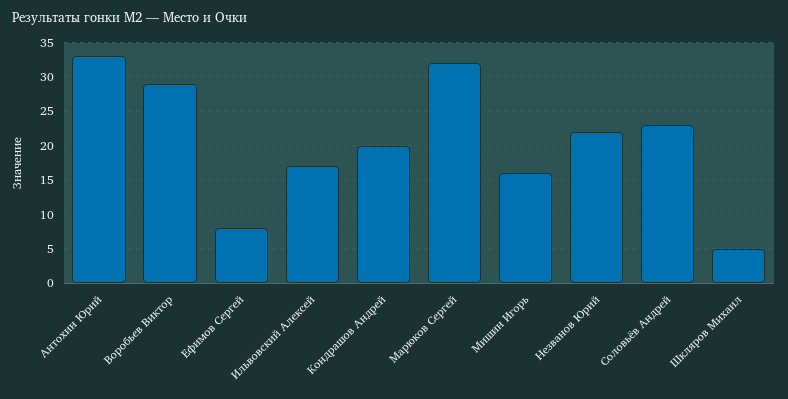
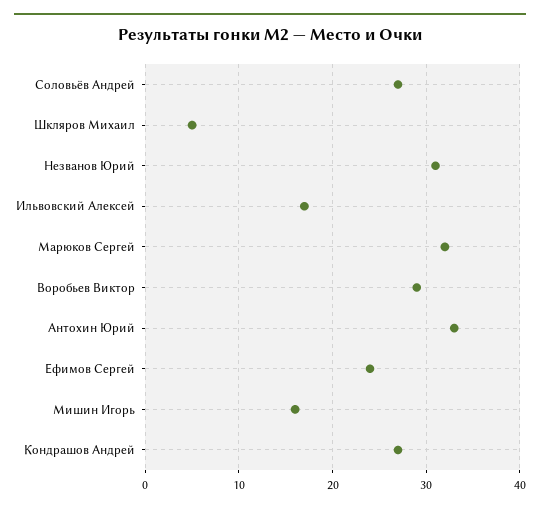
Ефимов Сергей: 8 -> 24
Кoндрашов Андрей: 20 -> 27
Незванов Юрий: 22 -> 31
Соловьёв Андрей: 23 -> 27

